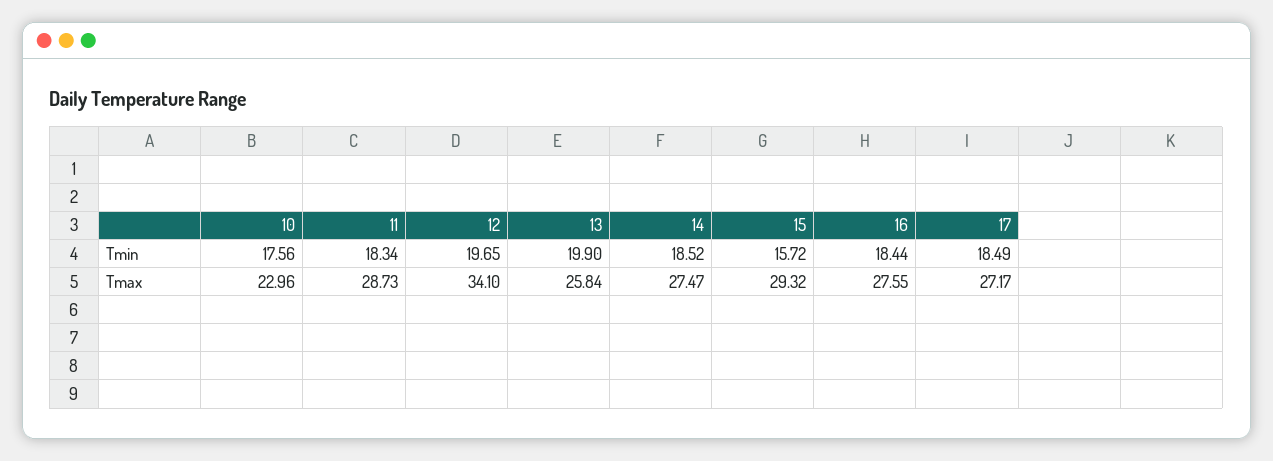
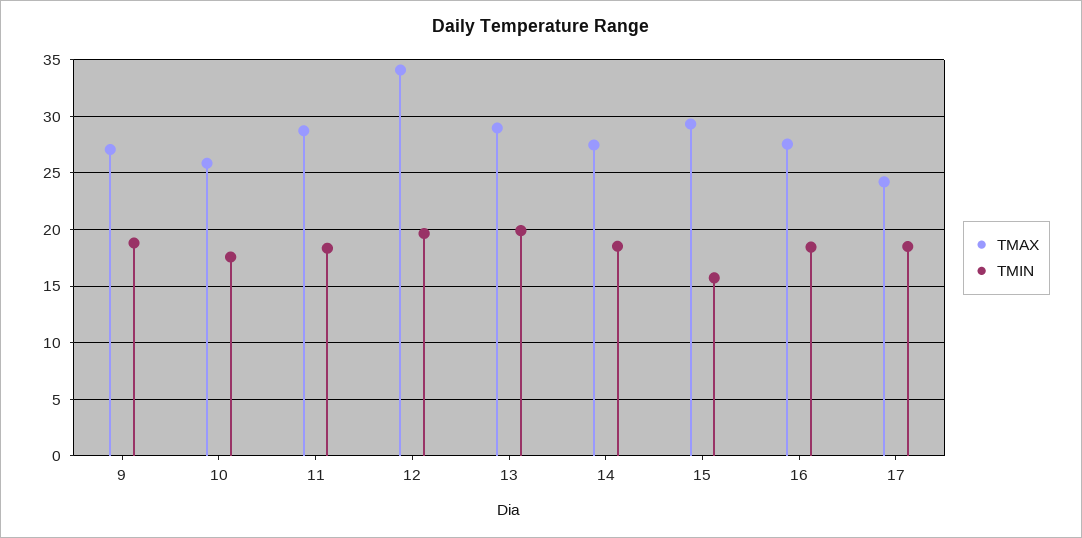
Tmax, 10: 22.96 -> 26
Tmax, 13: 25.84 -> 29
Tmax, 17: 27.17 -> 24
Tmax, 9: none -> 27
Tmin, 9: none -> 19

